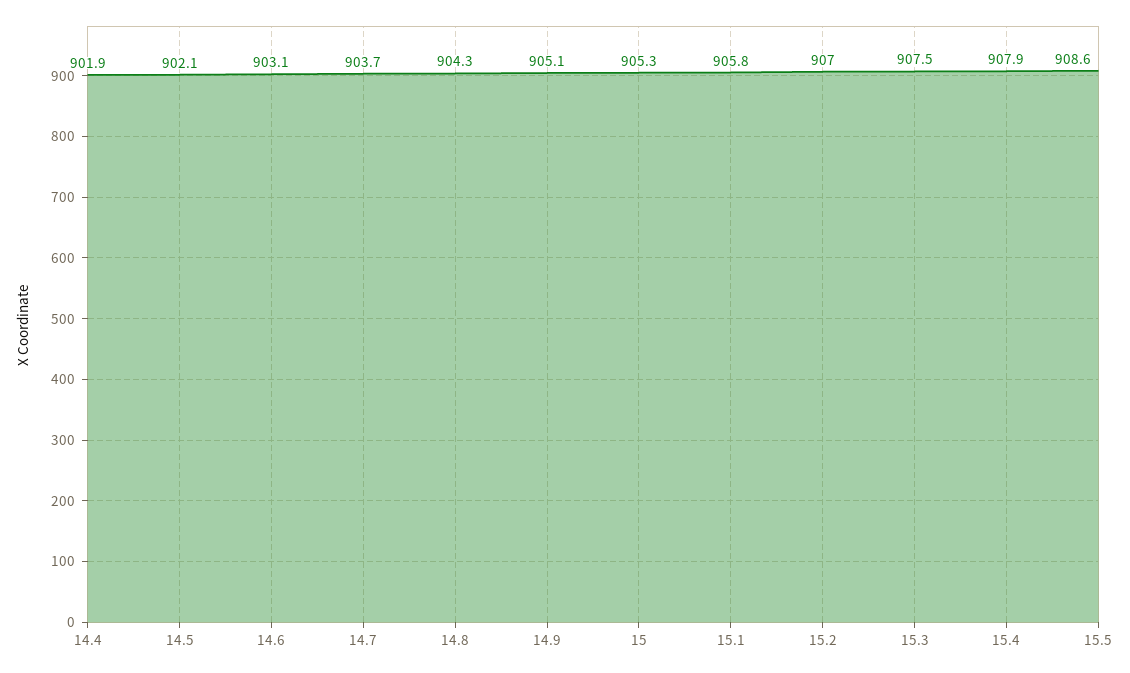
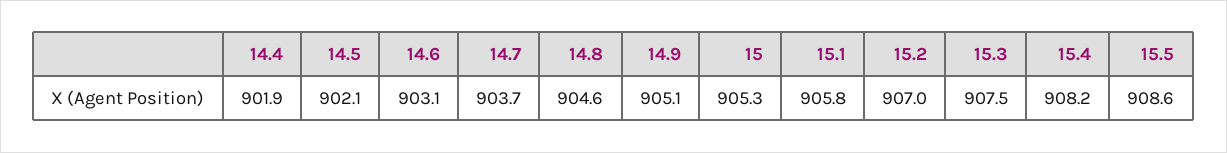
14.8: 904.3 -> 904.6
15.4: 907.9 -> 908.2

